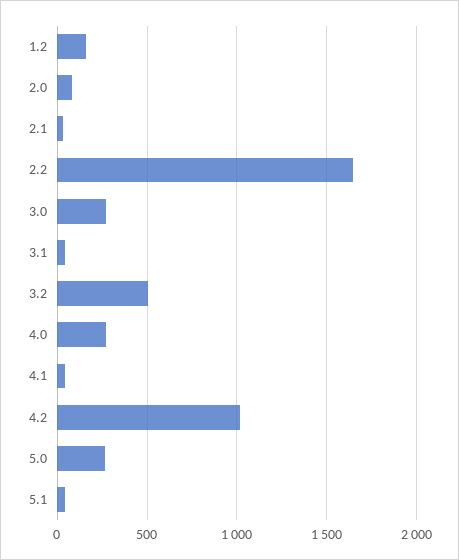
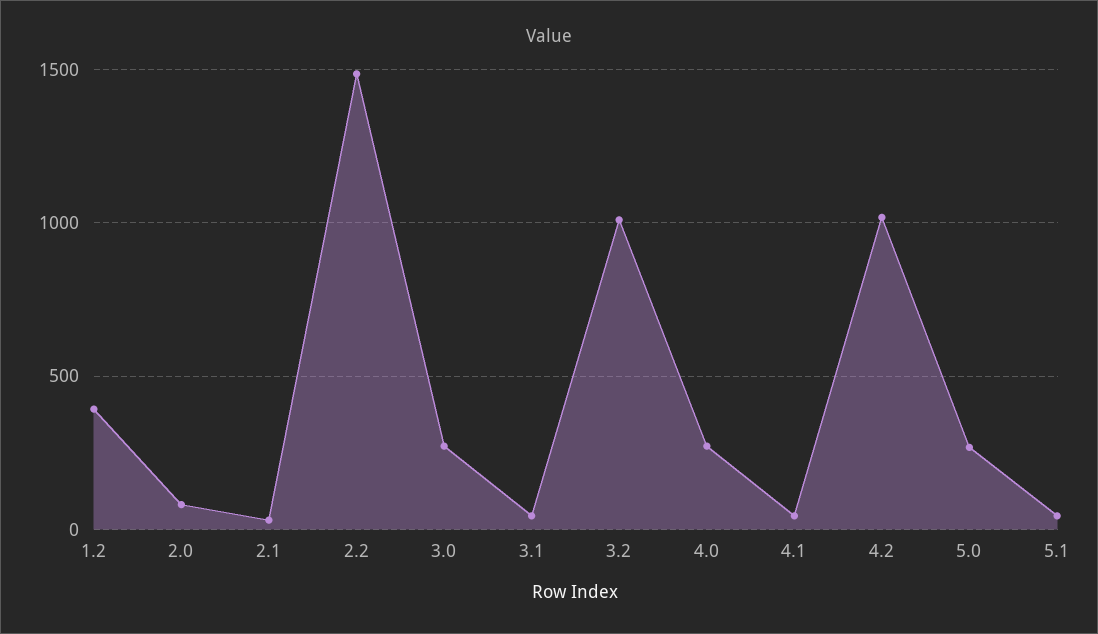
1.2: 150 -> 400
2.2: 1650 -> 1500
3.2: 500 -> 1000

